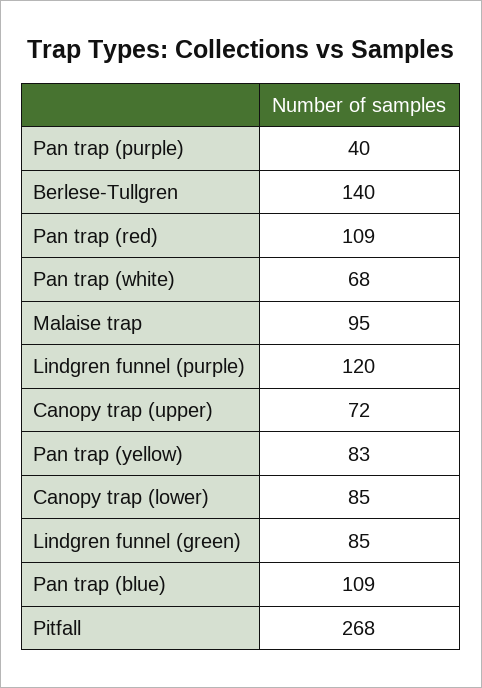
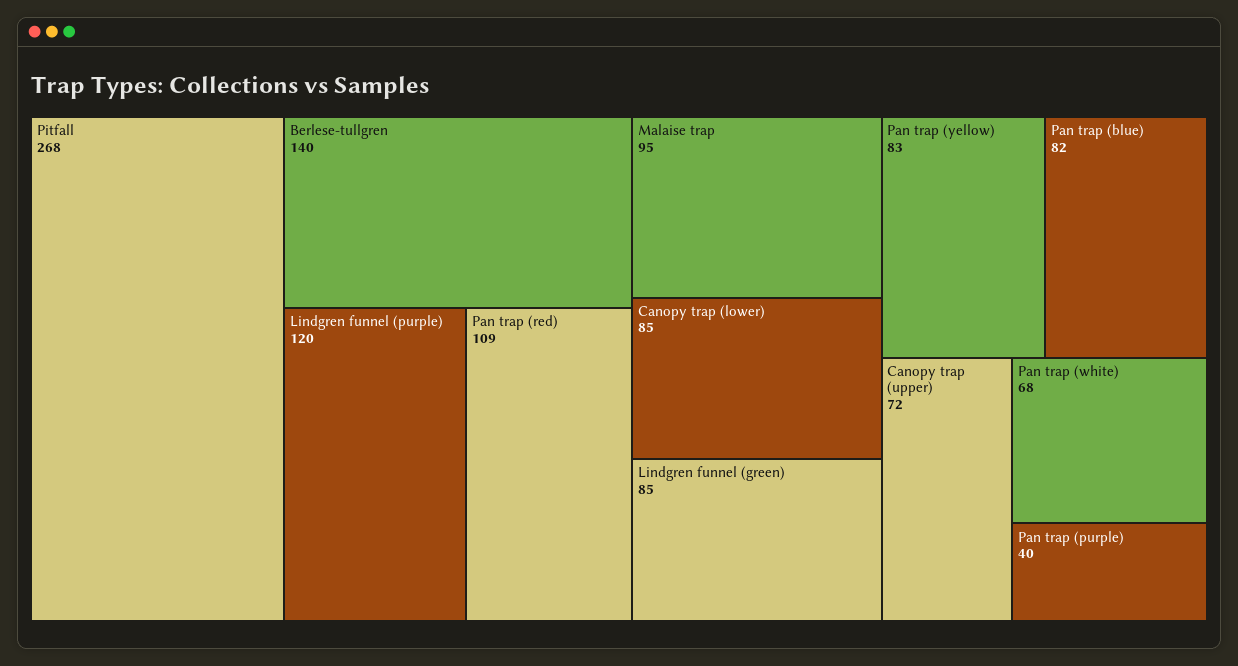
Pan trap (blue): 109 -> 82

